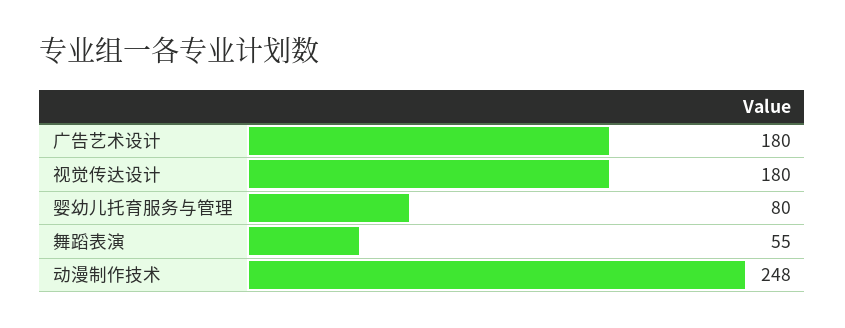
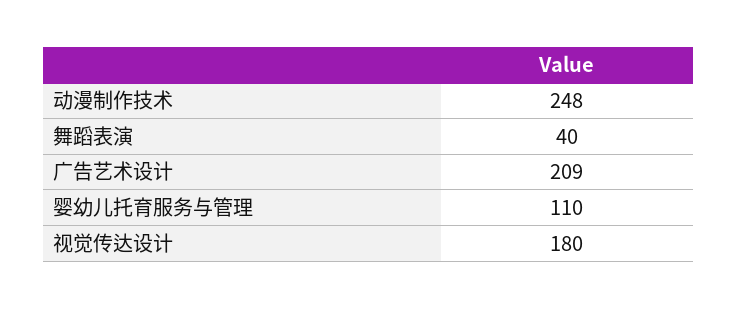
广告艺术设计: 180 -> 209
婴幼儿托育服务与管理: 80 -> 110
舞蹈表演: 55 -> 40

